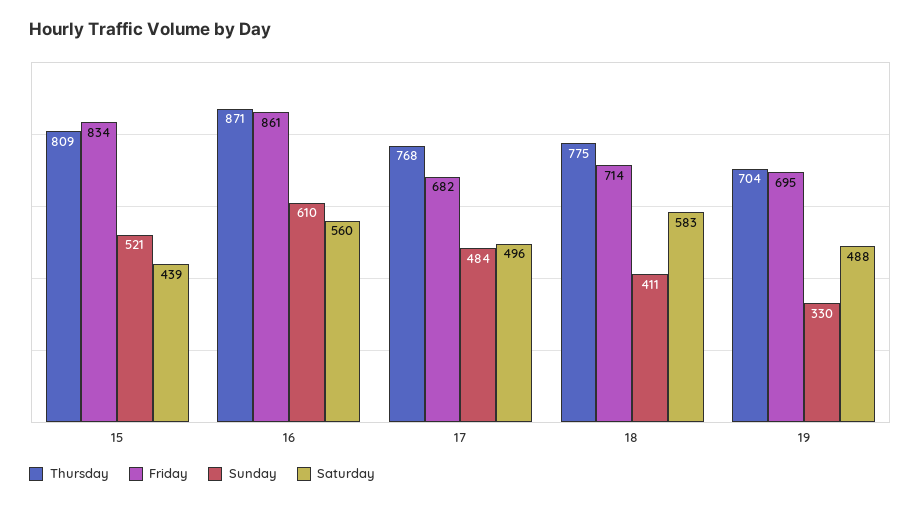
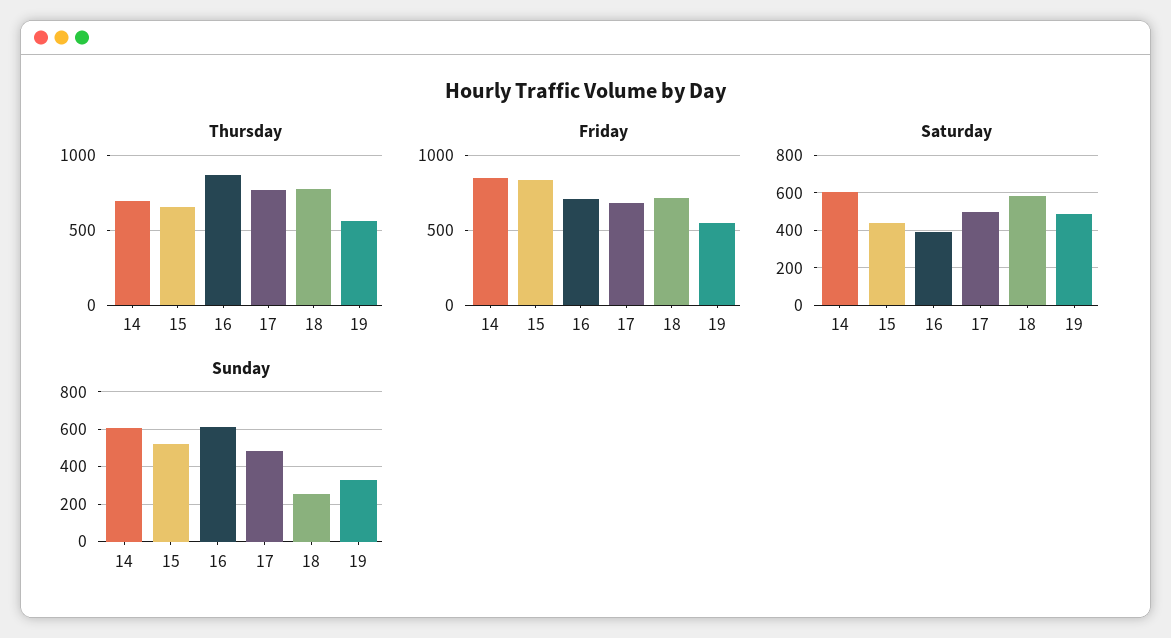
Thursday, 15: 809 -> 650
Friday, 16: 861 -> 700
Saturday, 16: 560 -> 400
Sunday, 18: 411 -> 250
Thursday, 19: 704 -> 550
Friday, 19: 695 -> 550
Thursday, 14: none -> 700
Friday, 14: none -> 850
Saturday, 14: none -> 600
Sunday, 14: none -> 600

